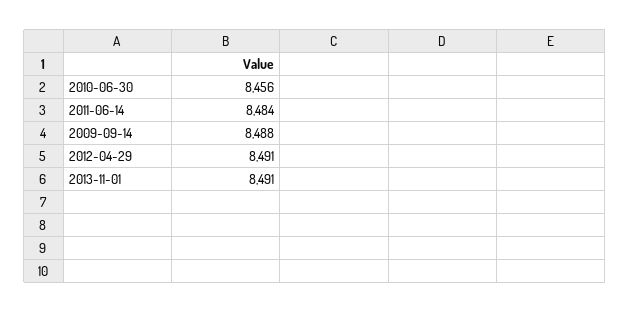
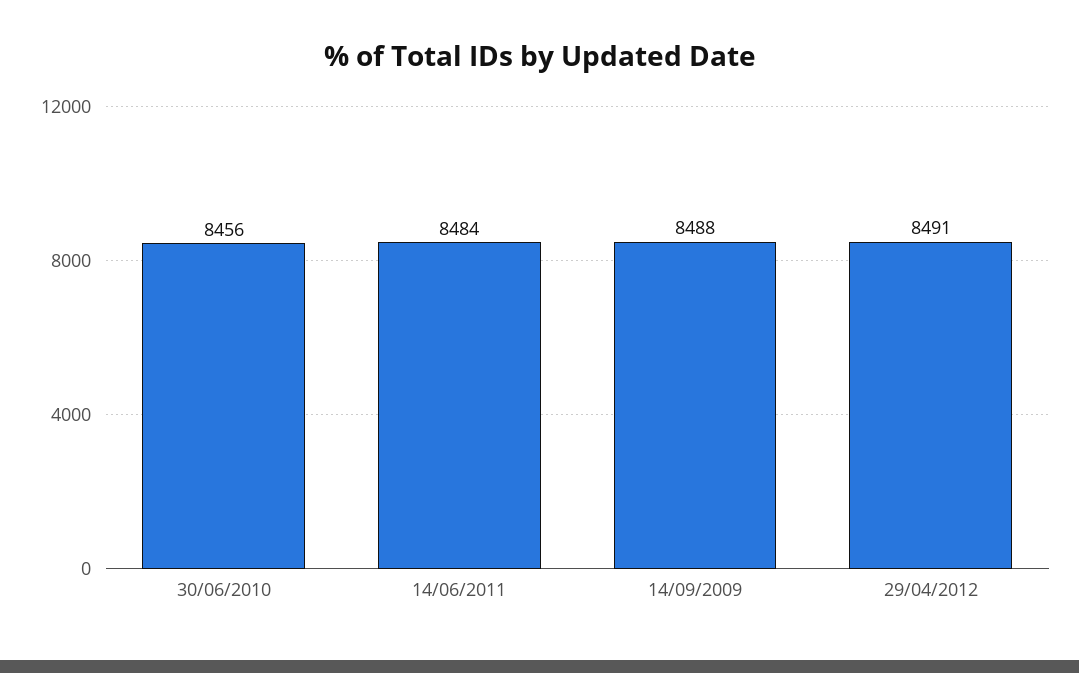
2013-11-01: 8491 -> none

